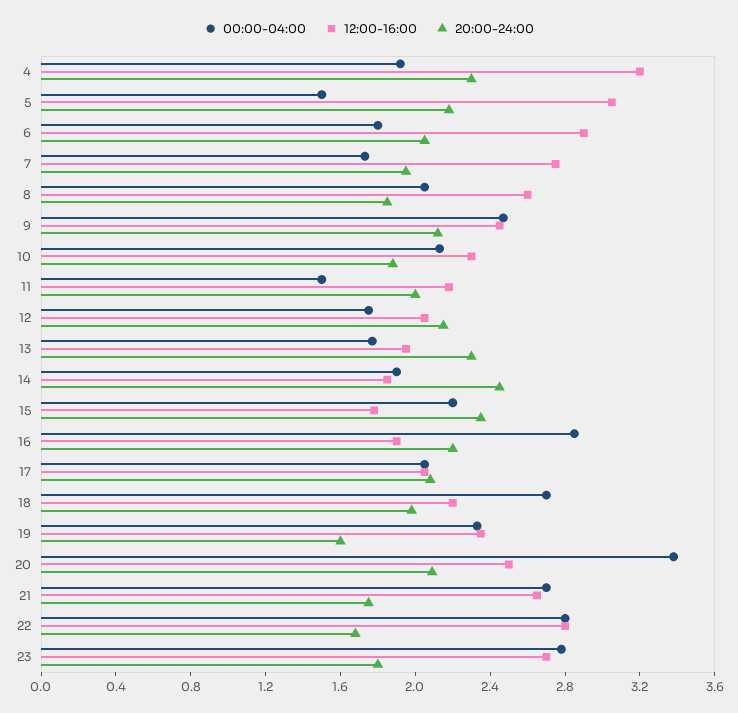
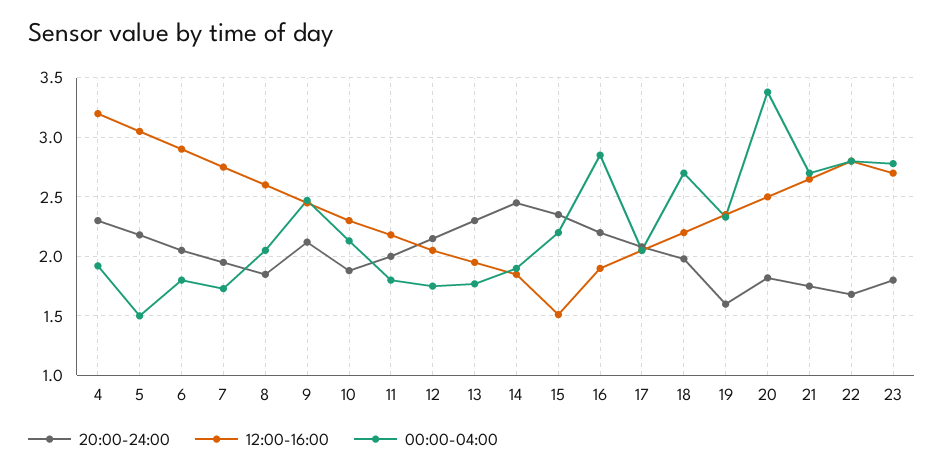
00:00-04:00, 11: 1.5 -> 1.8
12:00-16:00, 15: 1.8 -> 1.5
20:00-24:00, 20: 2.1 -> 1.8

